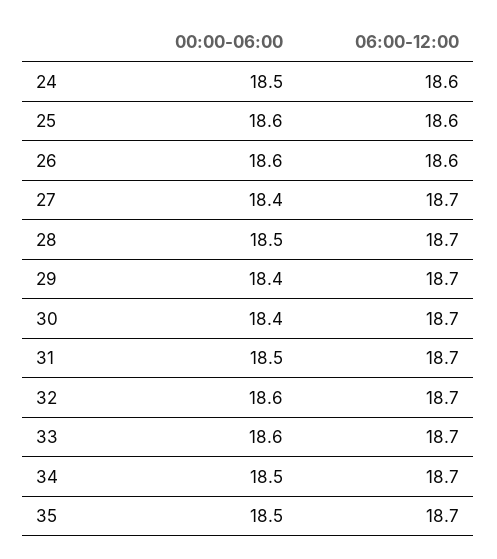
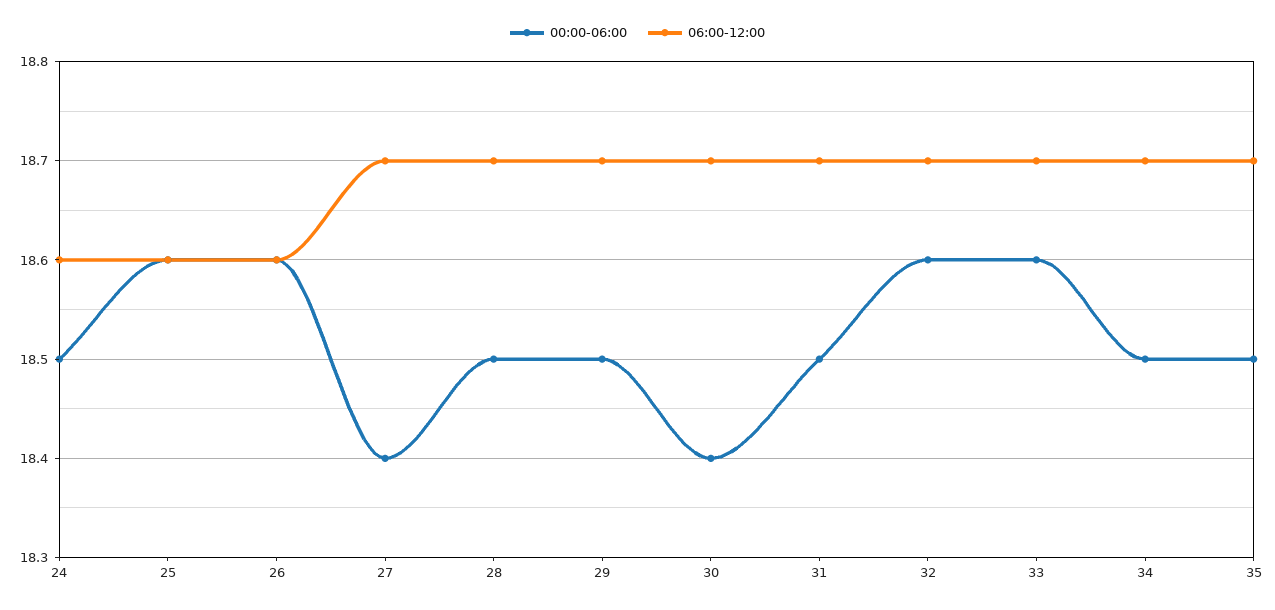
00:00-06:00, 29: 18.4 -> 18.5

